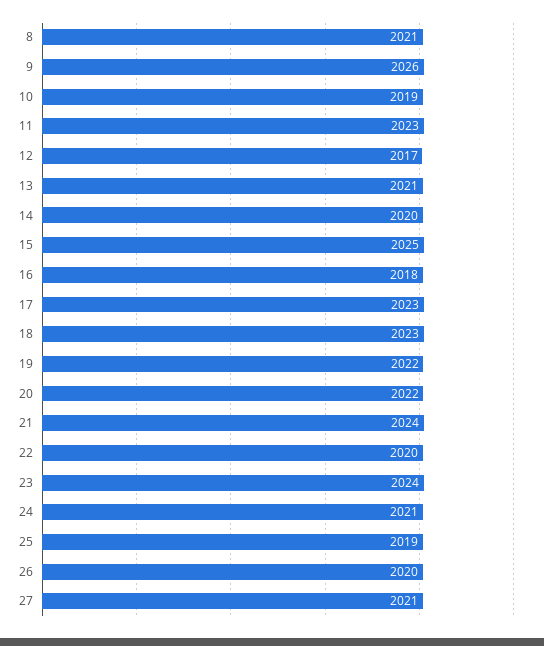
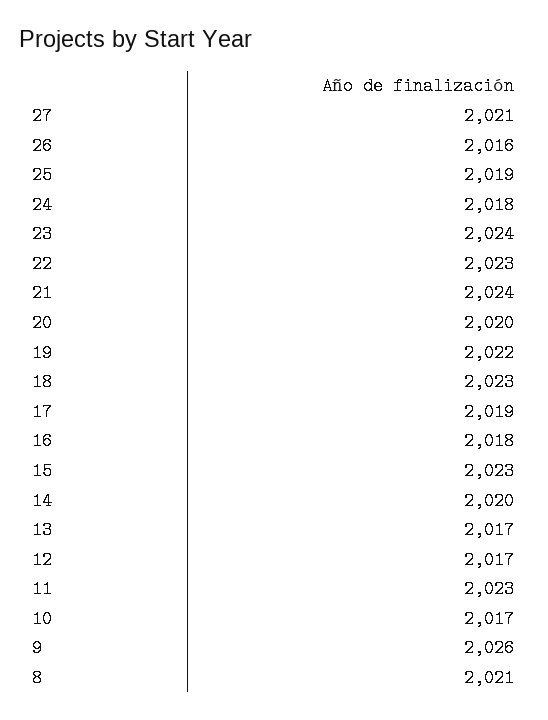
10: 2019 -> 2017
13: 2021 -> 2017
15: 2025 -> 2023
17: 2023 -> 2019
20: 2022 -> 2020
22: 2020 -> 2023
24: 2021 -> 2018
26: 2020 -> 2016

